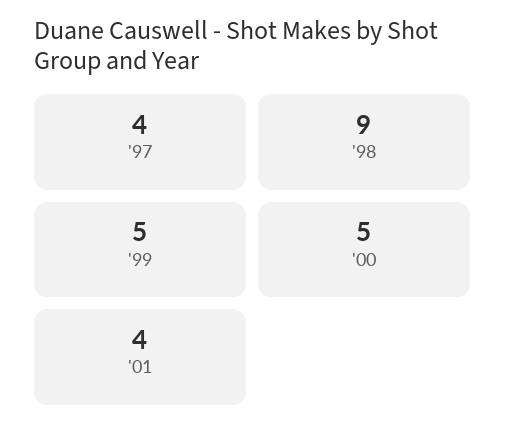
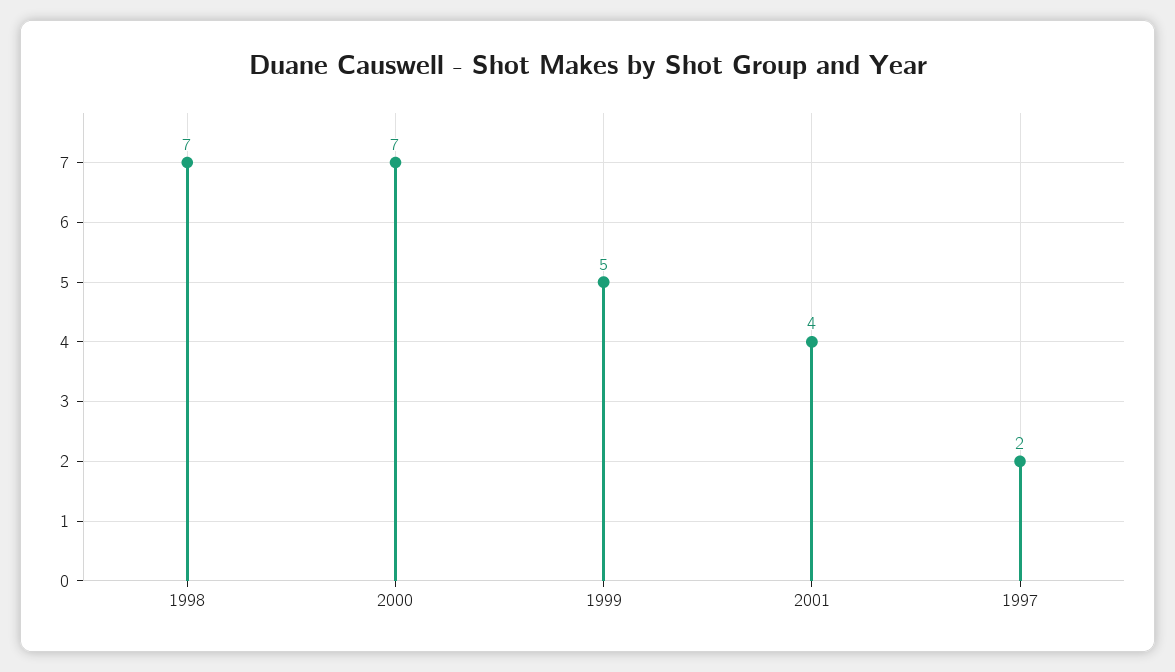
'97: 4 -> 2
'98: 9 -> 7
'00: 5 -> 7

